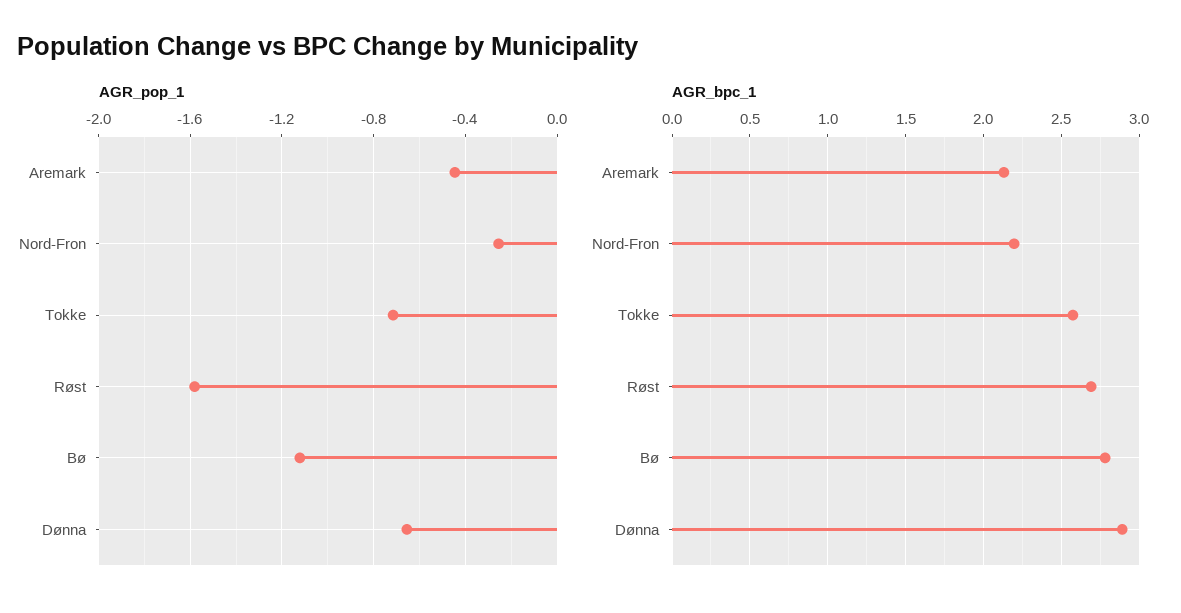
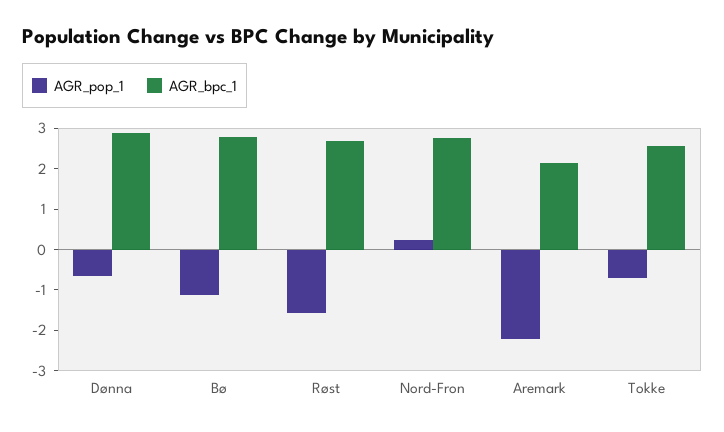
AGR_pop_1, Aremark: -0.45 -> -2.2
AGR_pop_1, Nord-Fron: -0.25 -> 0.2
AGR_bpc_1, Nord-Fron: 2.2 -> 2.8

